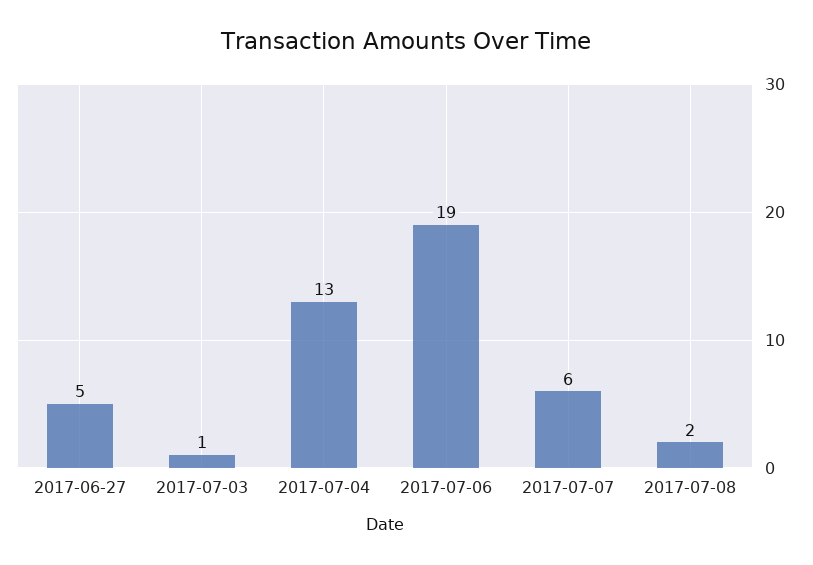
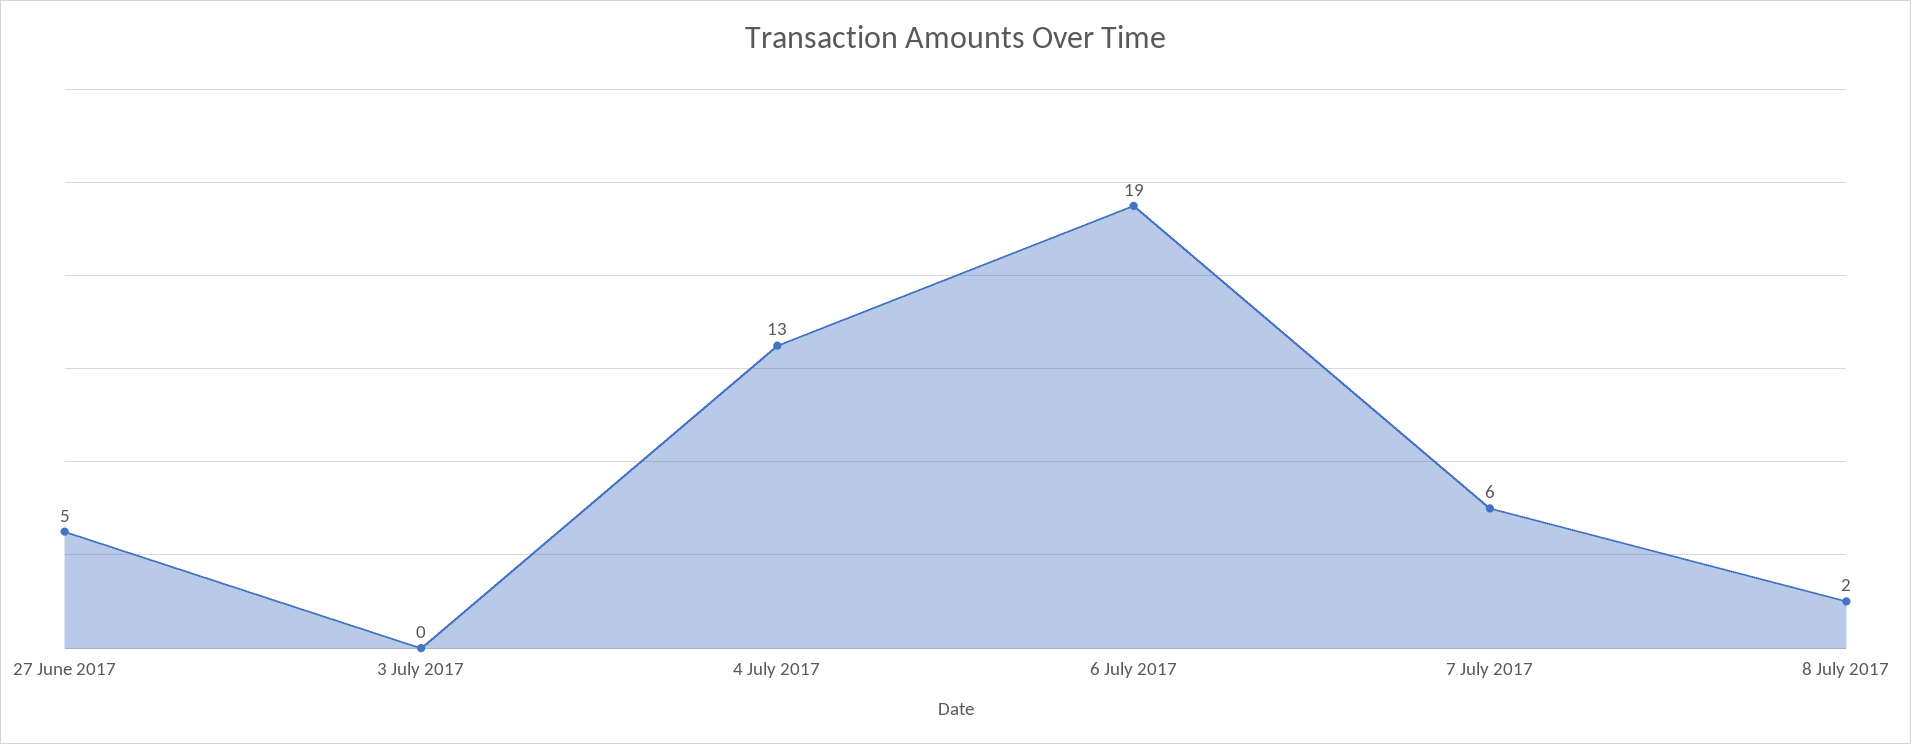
2017-07-03: 1 -> 0

